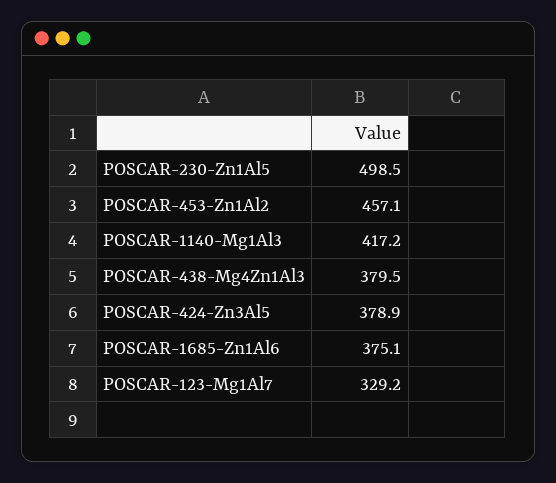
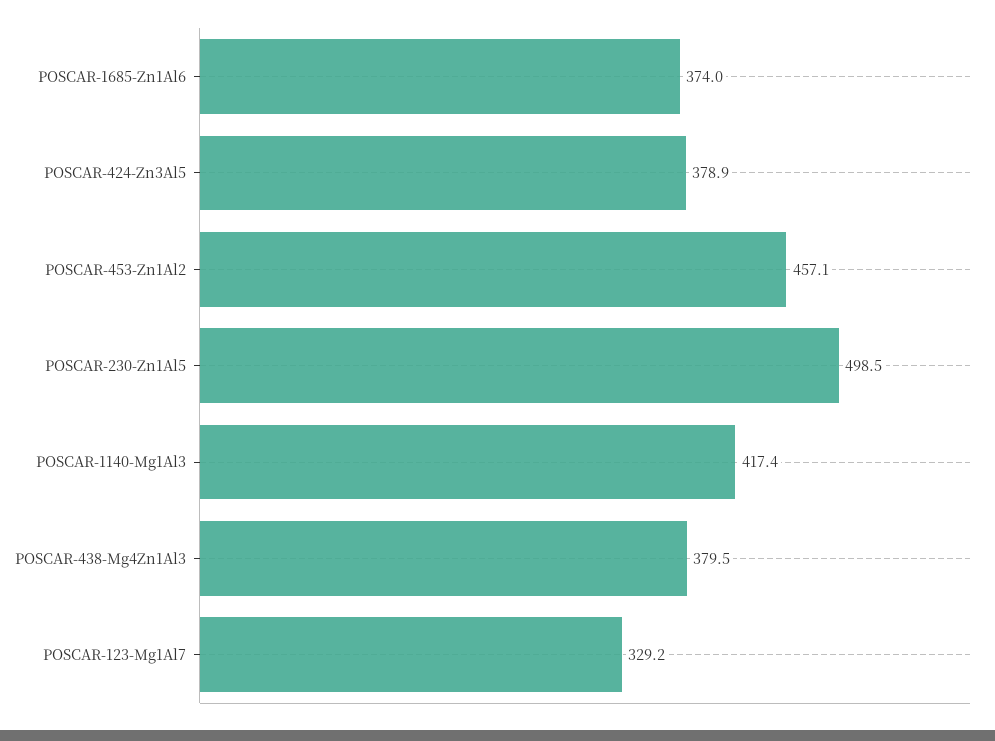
POSCAR-1140-Mg1Al3: 417.2 -> 417.4
POSCAR-1685-Zn1Al6: 375.1 -> 374

